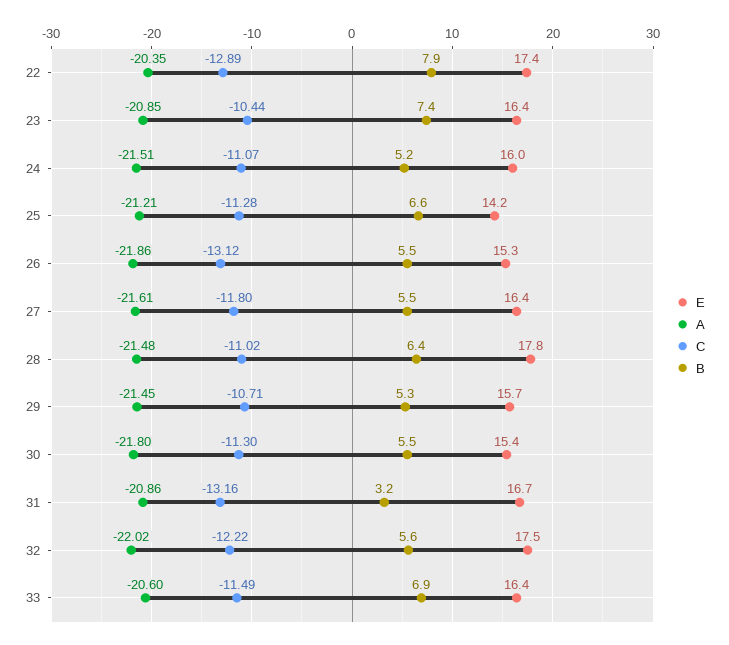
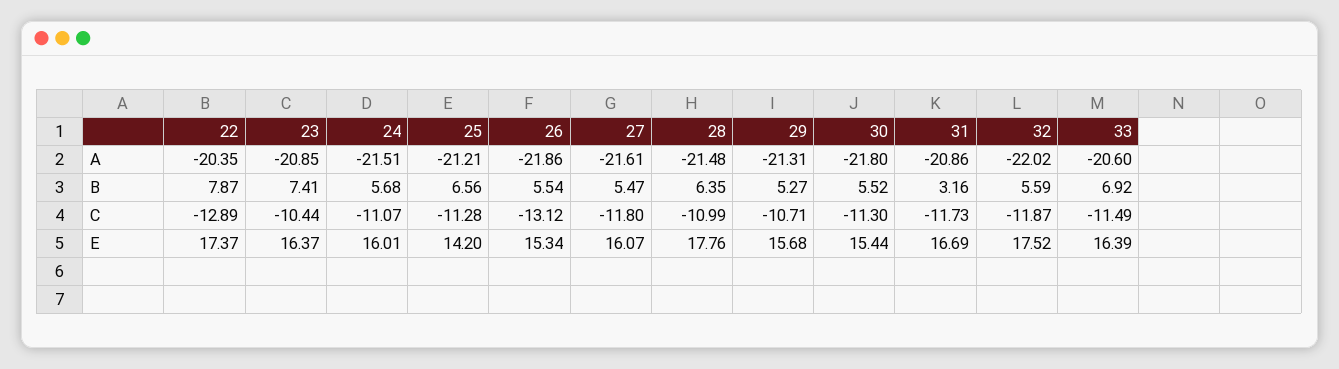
B, 24: 5.2 -> 5.68
E, 27: 16.4 -> 16.07
C, 28: -11.02 -> -10.99
A, 29: -21.45 -> -21.31
C, 31: -13.16 -> -11.73
C, 32: -12.22 -> -11.87

